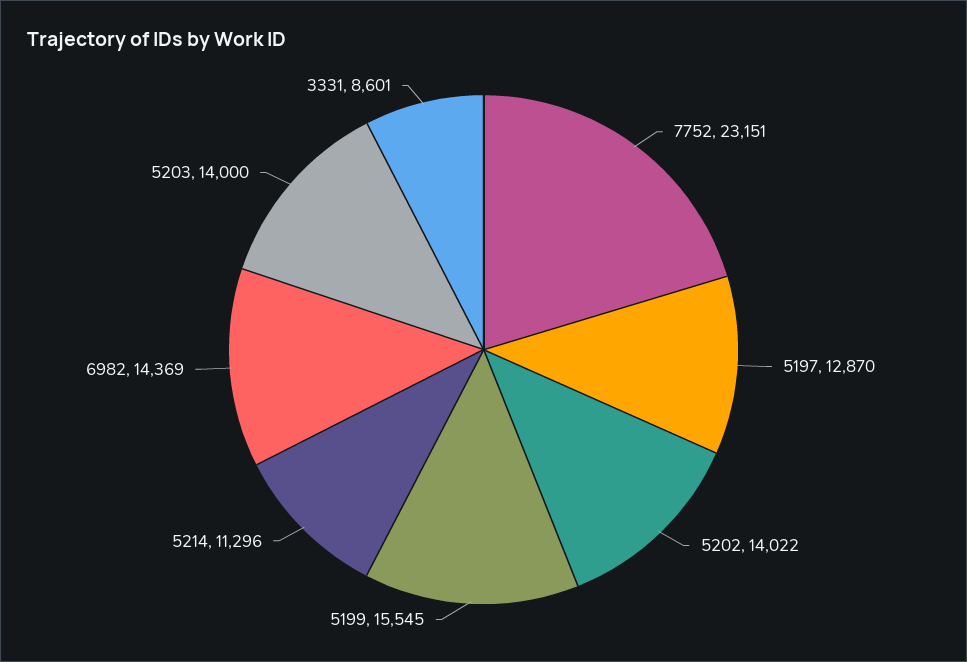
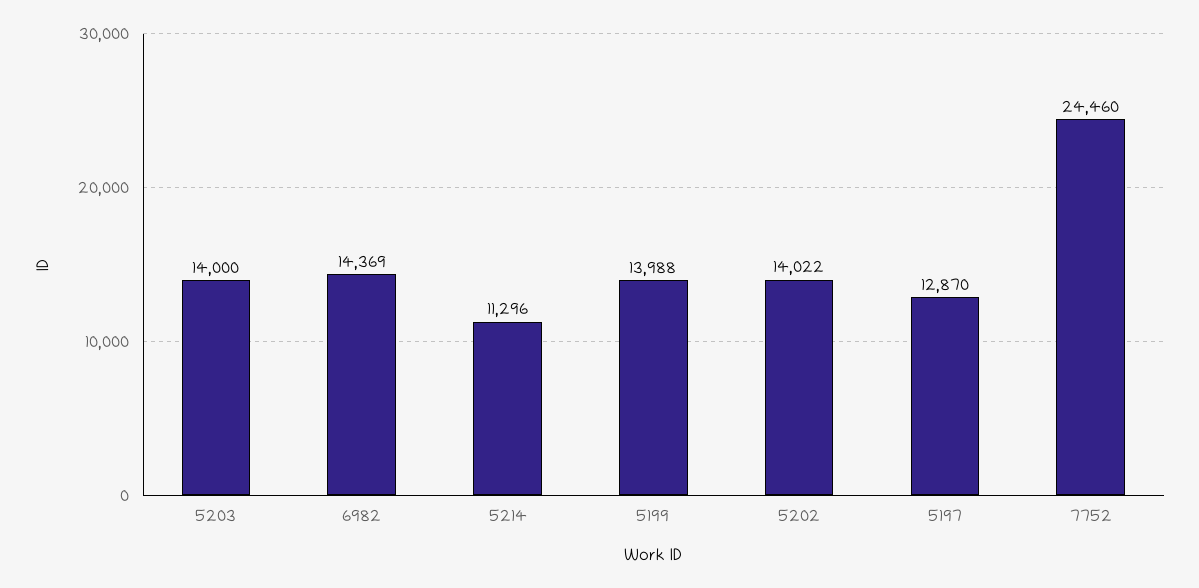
7752: 23151 -> 24460
5199: 15545 -> 13988
3331: 8601 -> none

